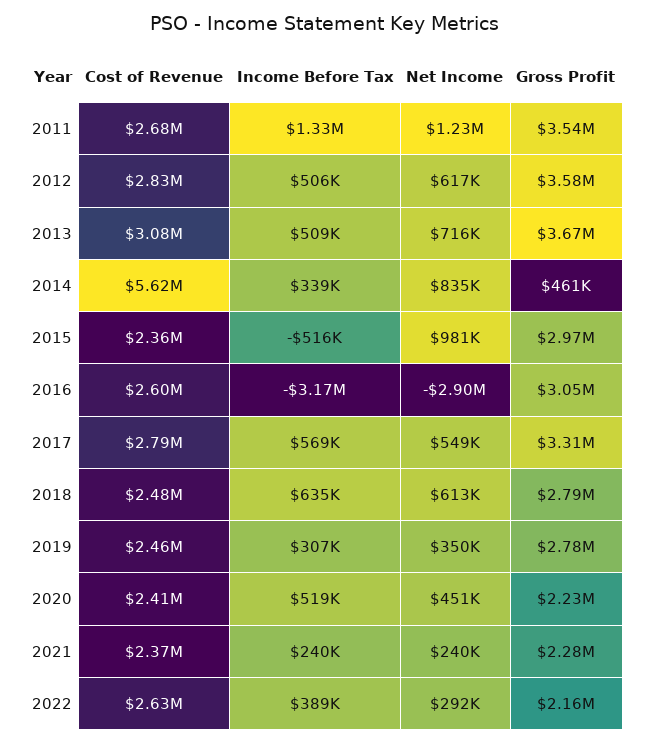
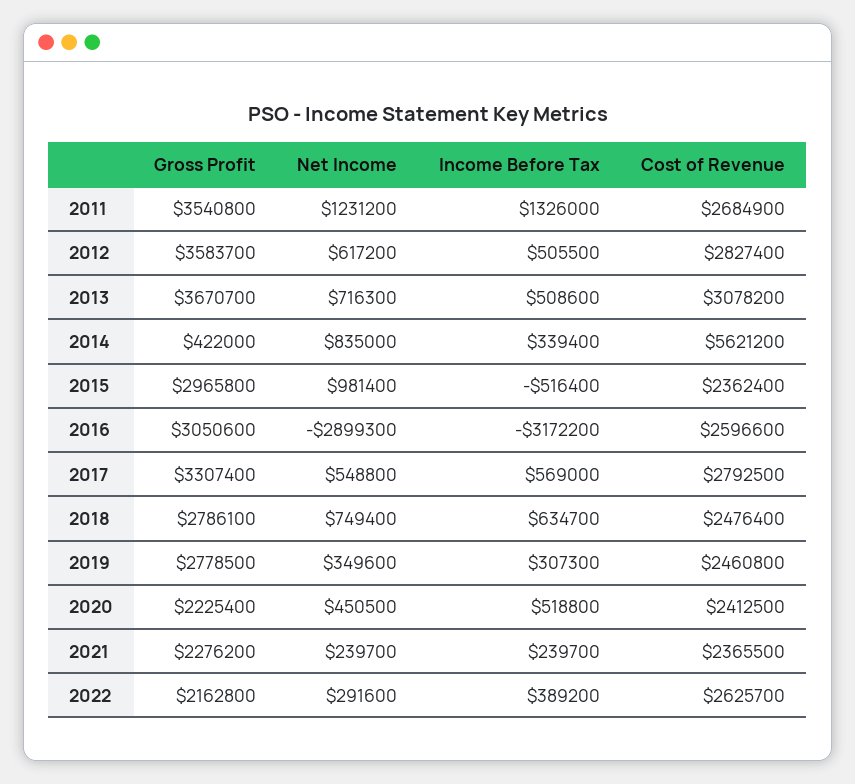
Gross Profit, 2014: 461000 -> 422000
Net Income, 2018: 613000 -> 749400

